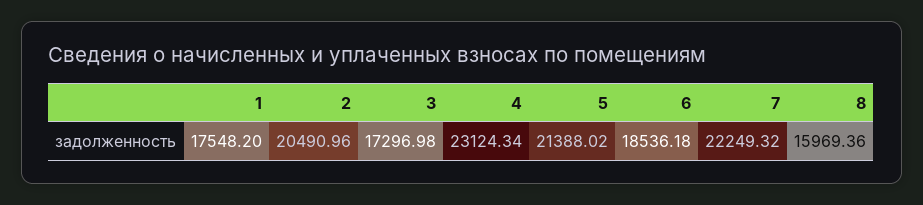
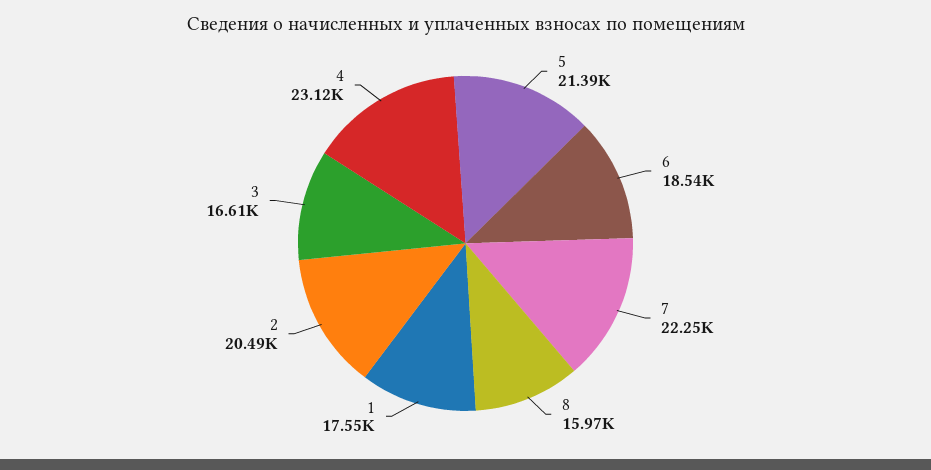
3: 17296.98 -> 16610

